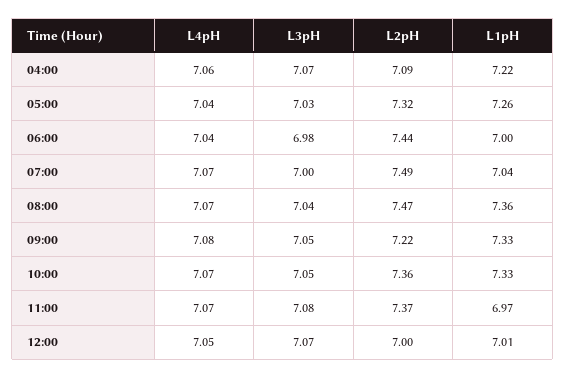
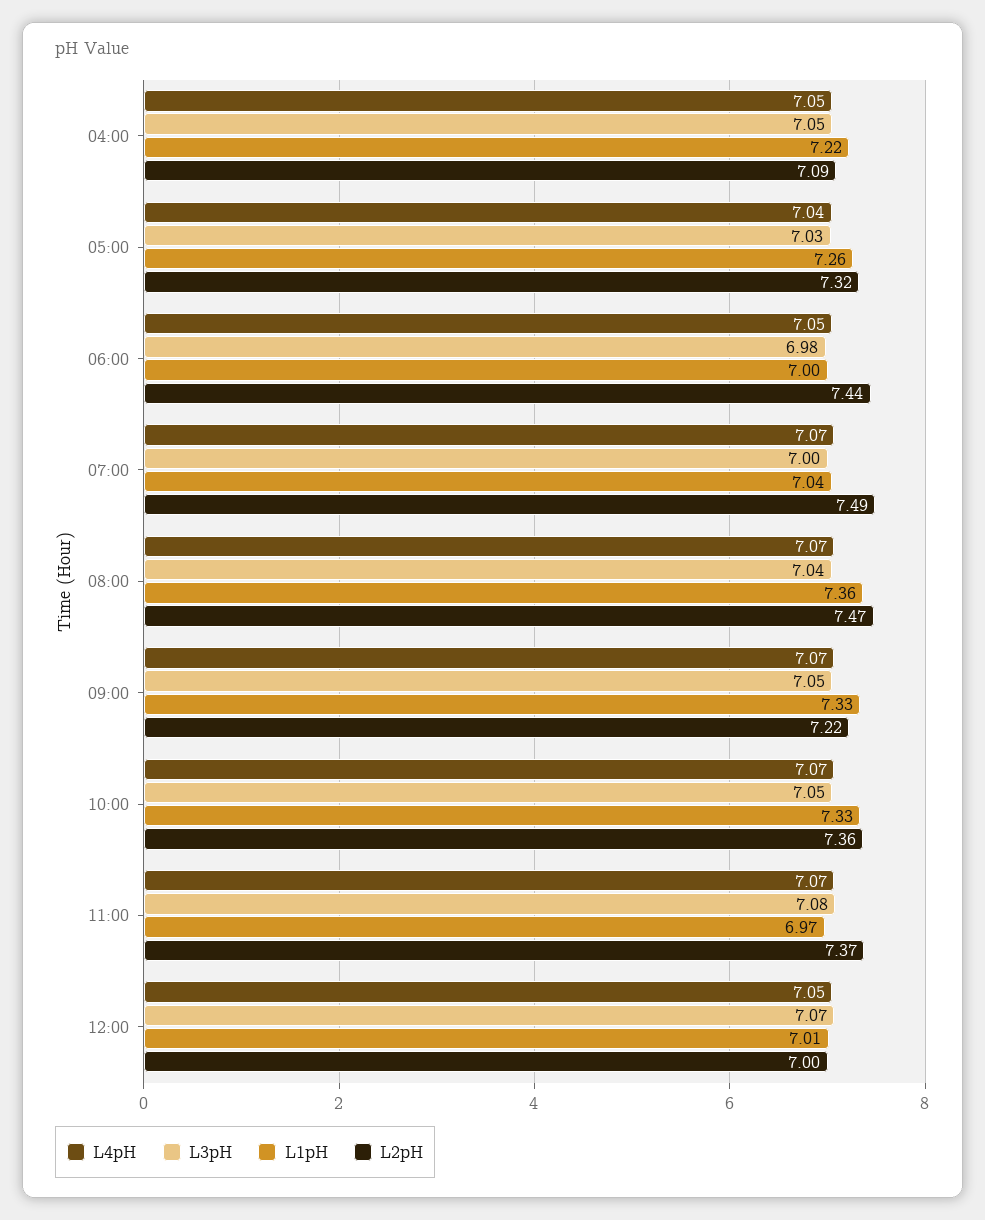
L4pH, 04:00: 7.06 -> 7.05
L3pH, 04:00: 7.07 -> 7.05
L4pH, 06:00: 7.04 -> 7.05
L4pH, 09:00: 7.08 -> 7.07

